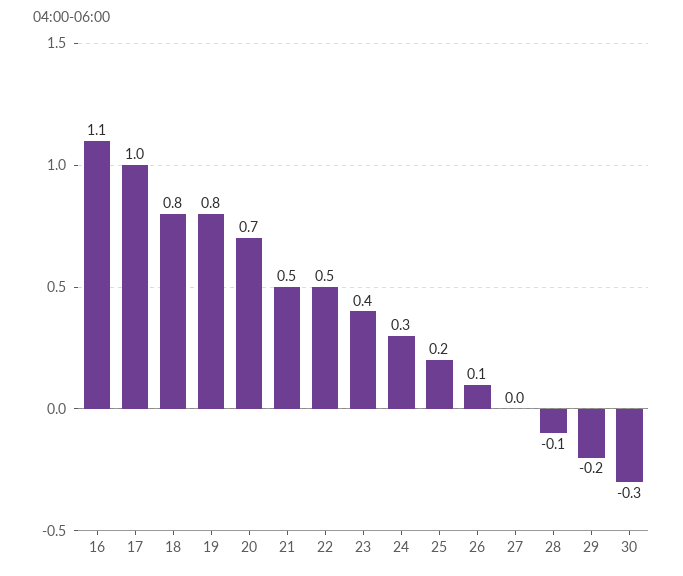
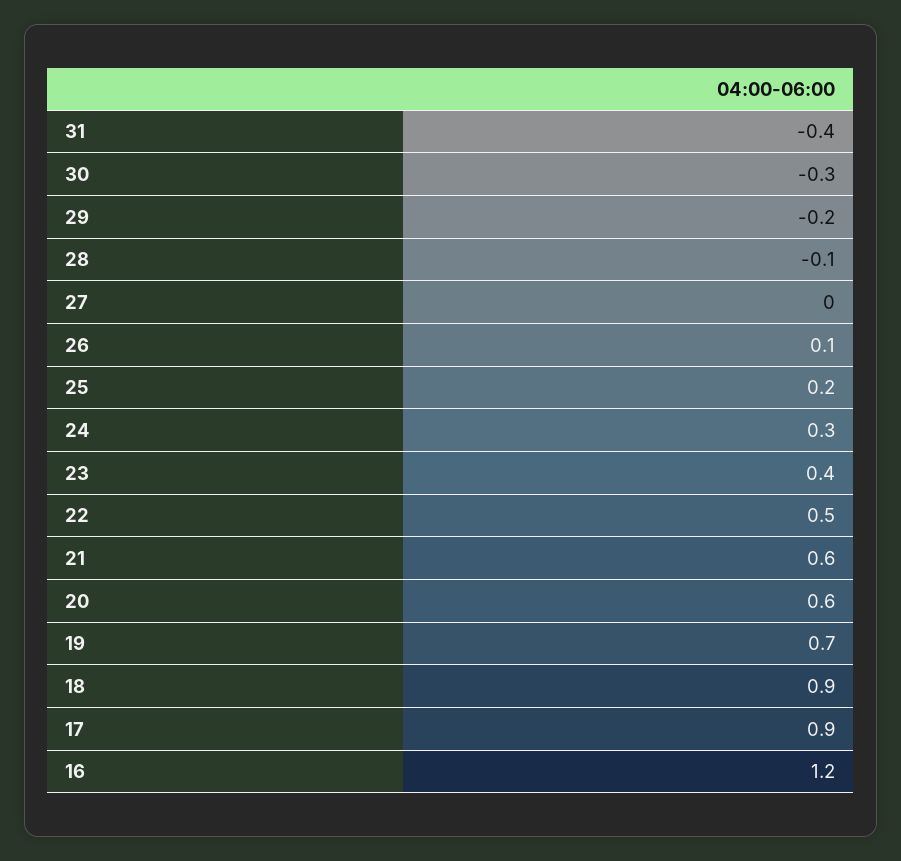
16: 1.1 -> 1.2
17: 1 -> 0.9
18: 0.8 -> 0.9
19: 0.8 -> 0.7
20: 0.7 -> 0.6
21: 0.5 -> 0.6
31: none -> -0.4

